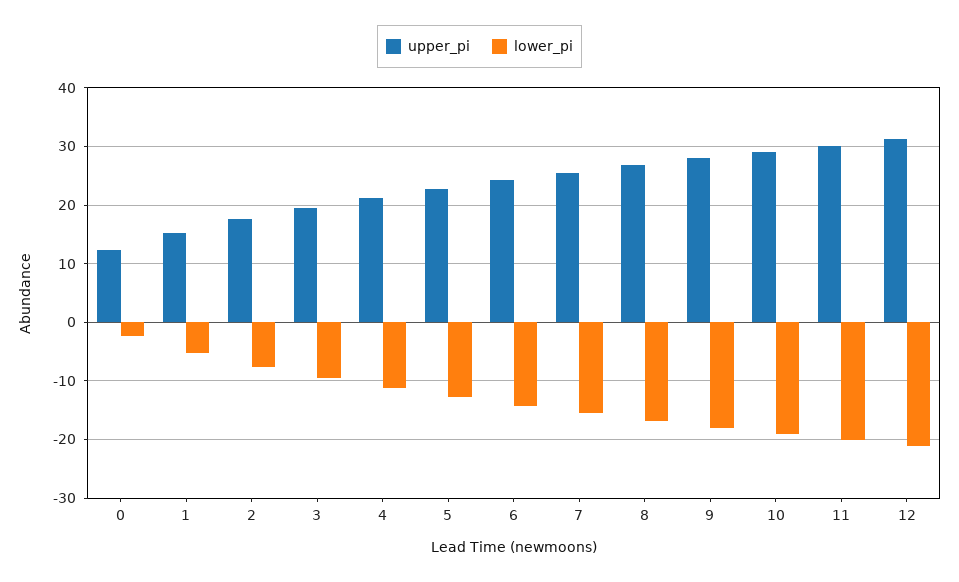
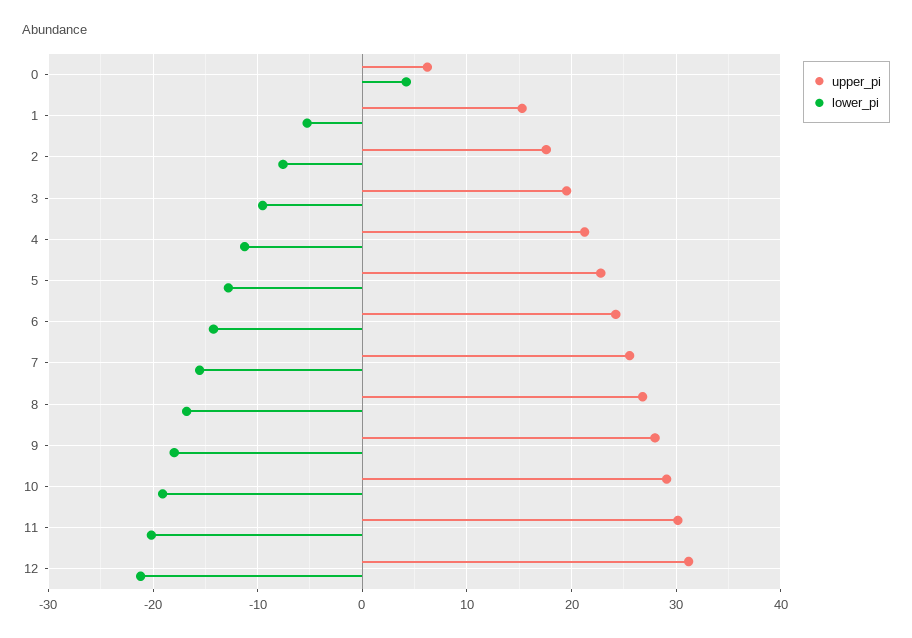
upper_pi, 0: 12 -> 6
lower_pi, 0: -2 -> 4

